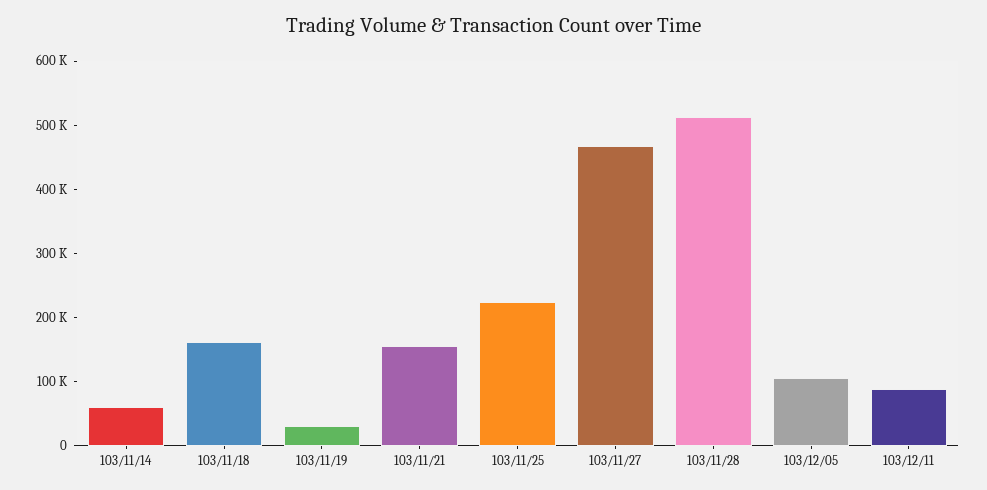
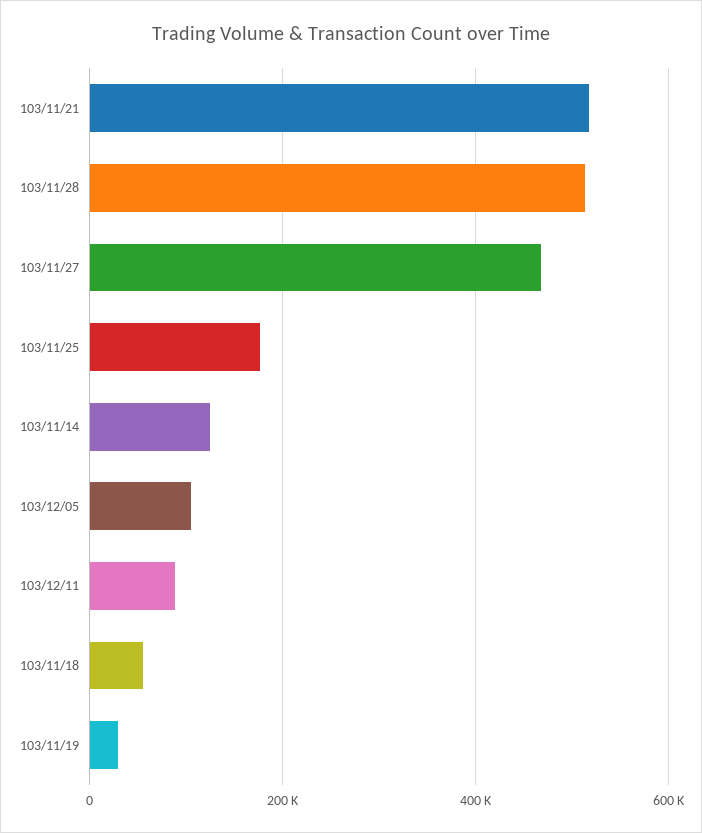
103/11/14: 60000 -> 120000
103/11/18: 160000 -> 60000
103/11/21: 160000 -> 520000
103/11/25: 220000 -> 180000

